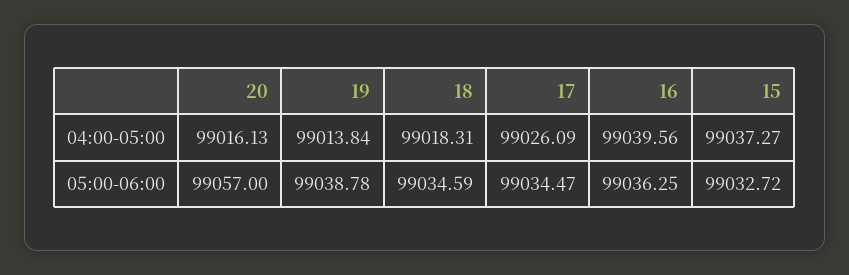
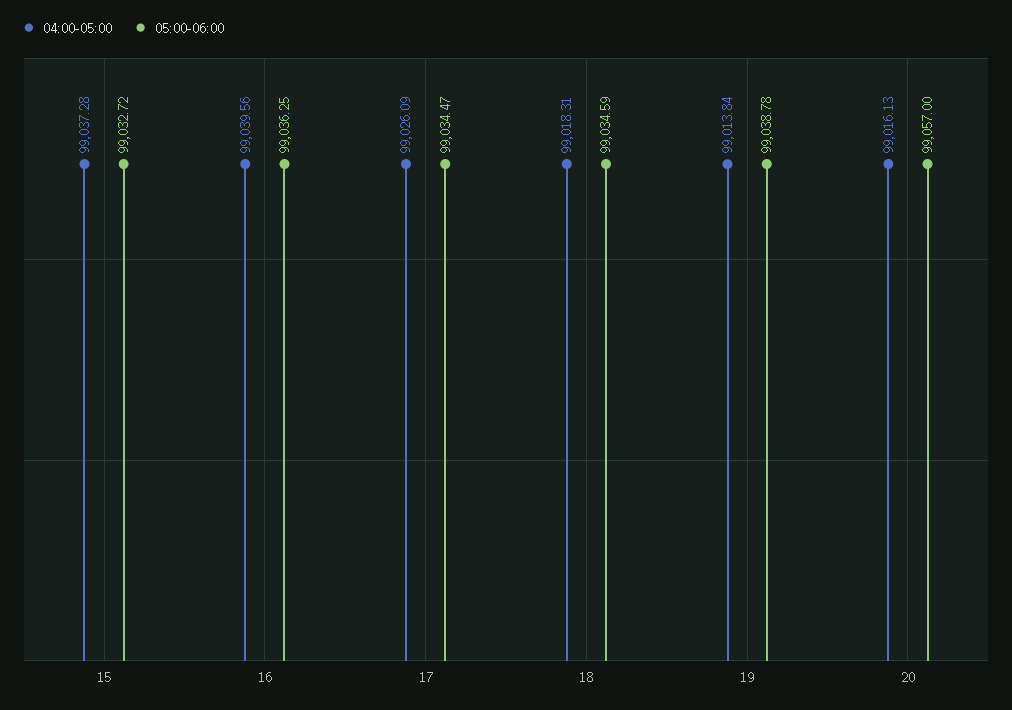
04:00-05:00, 15: 99037.27 -> 99037.28

